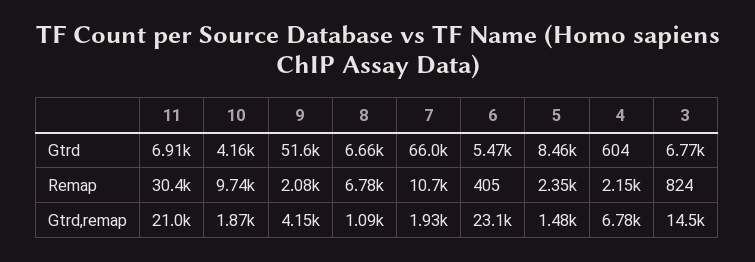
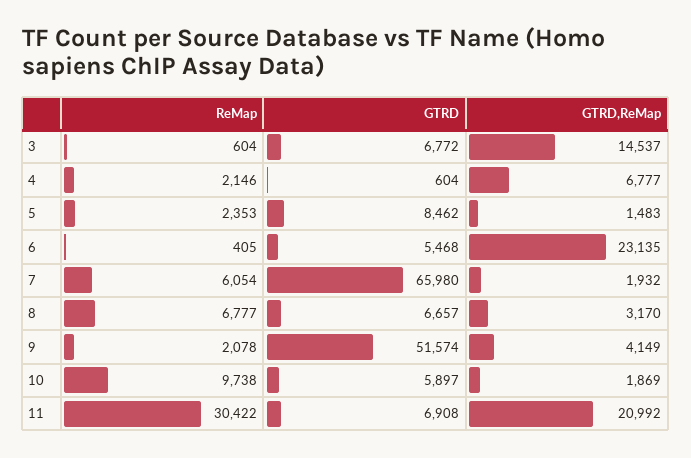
10, Gtrd: 4160 -> 5897
7, Remap: 10700 -> 6054
3, Remap: 824 -> 604
8, Gtrd,remap: 1090 -> 3170

